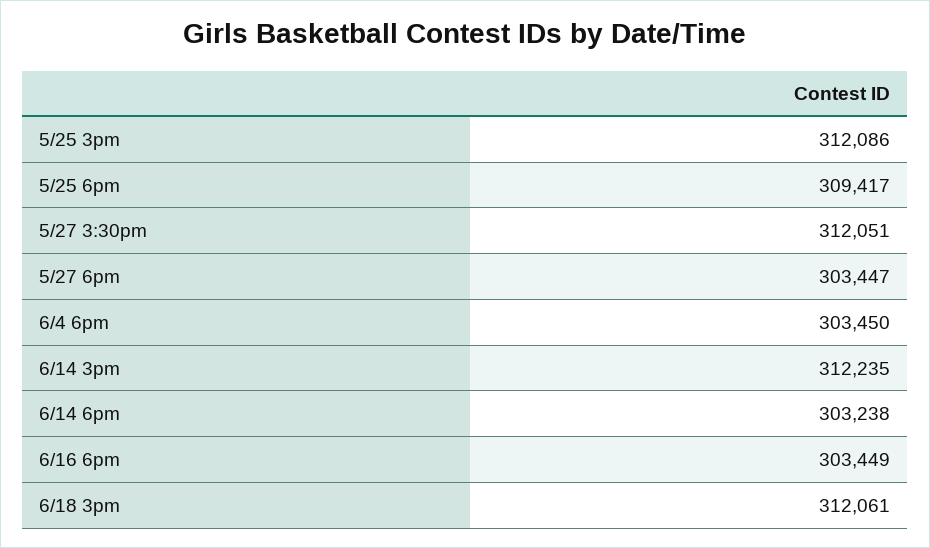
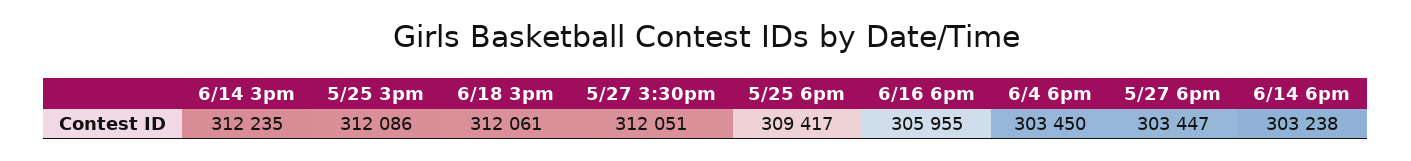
6/16 6pm: 303449 -> 305955

